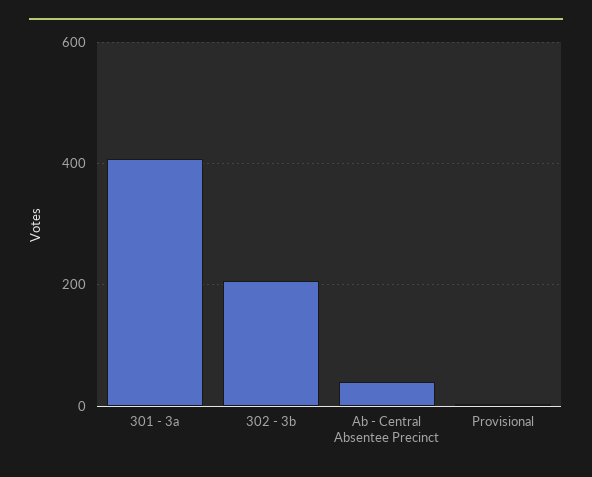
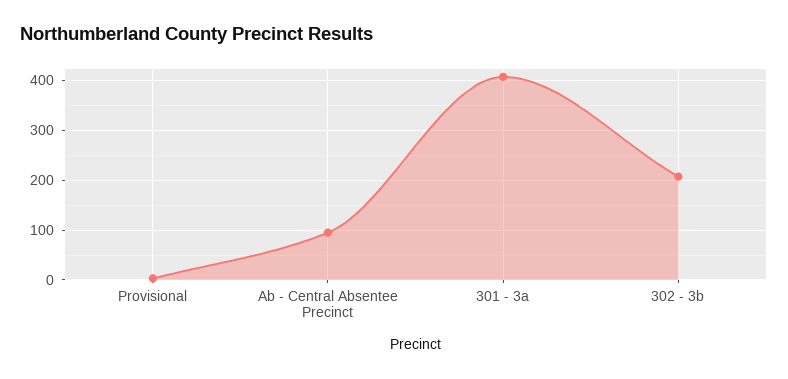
Ab - Central Absentee Precinct: 40 -> 100

